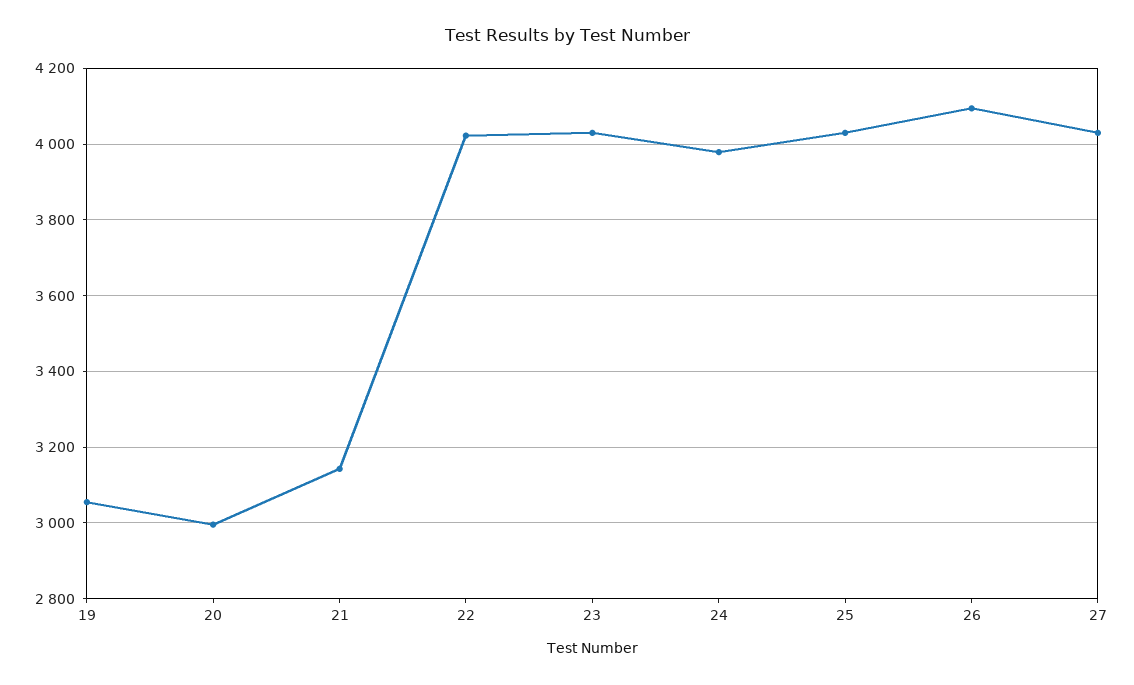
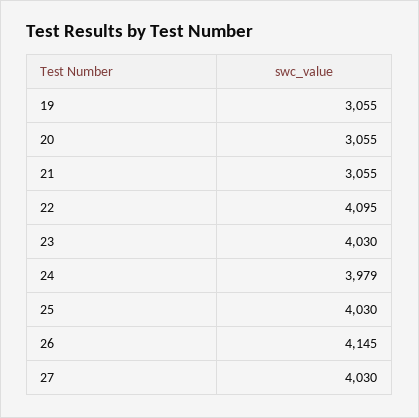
20: 3000 -> 3055
21: 3140 -> 3055
22: 4020 -> 4095
26: 4100 -> 4145

